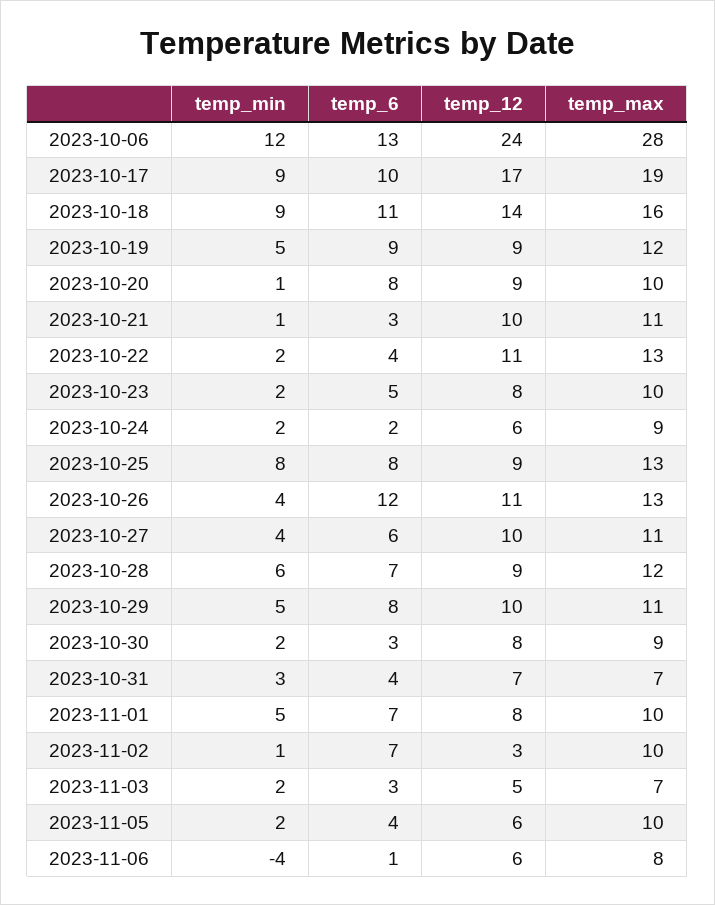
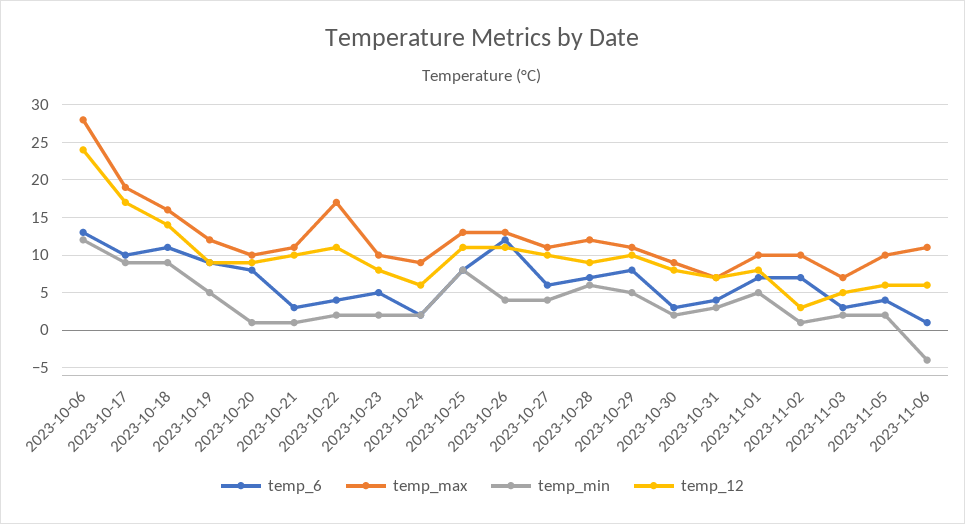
temp_max, 2023-10-22: 13 -> 17
temp_12, 2023-10-25: 9 -> 11
temp_max, 2023-11-06: 8 -> 11

